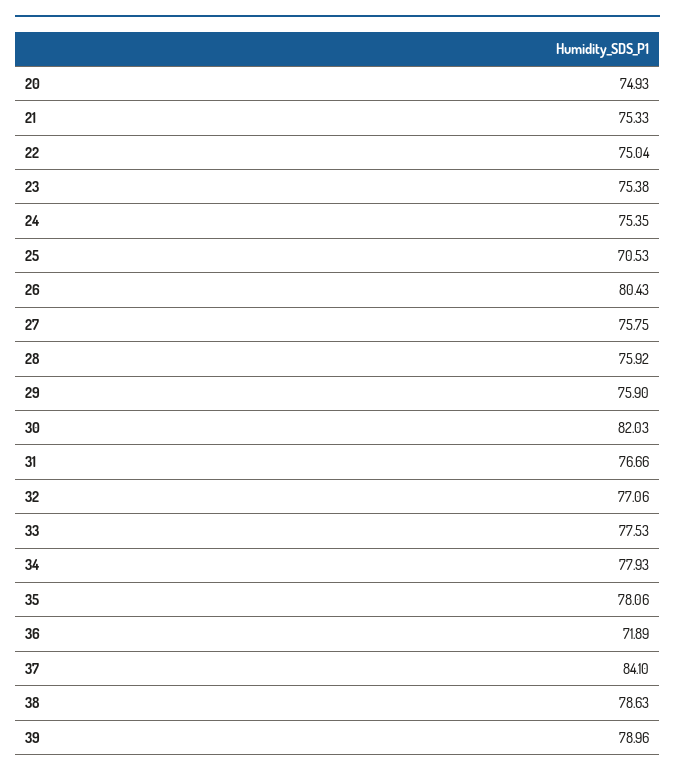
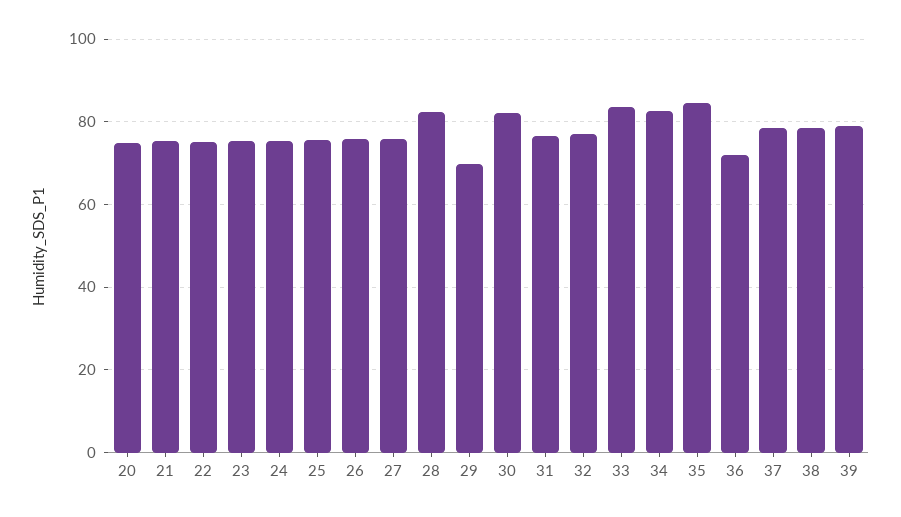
25: 70.53 -> 76
26: 80.43 -> 76
28: 75.92 -> 82
29: 75.9 -> 70
33: 77.53 -> 84
34: 77.93 -> 82
35: 78.06 -> 84
37: 84.1 -> 78

